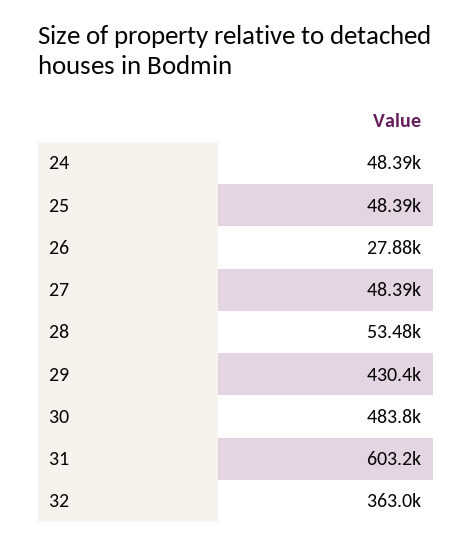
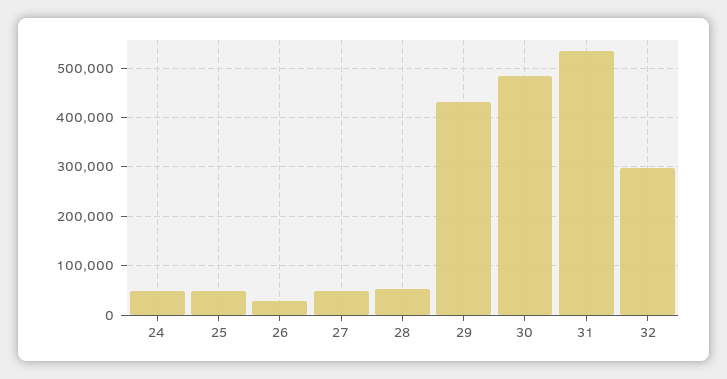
31: 603200 -> 540000
32: 363000 -> 300000

